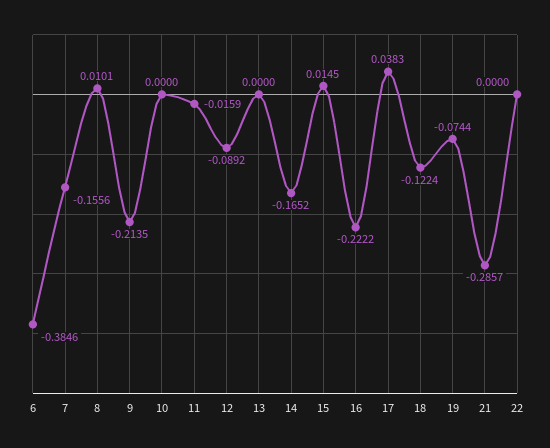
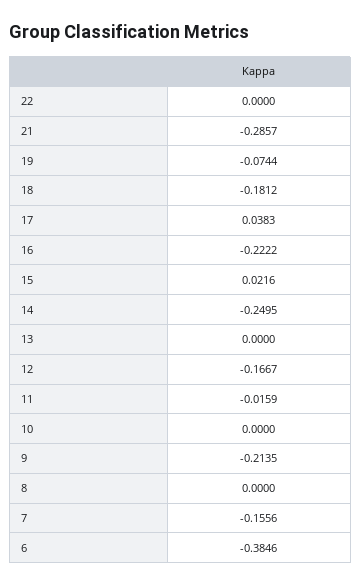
8: 0.0101 -> 0
12: -0.0892 -> -0.1667
14: -0.1652 -> -0.2495
15: 0.0145 -> 0.0216
18: -0.1224 -> -0.1812

